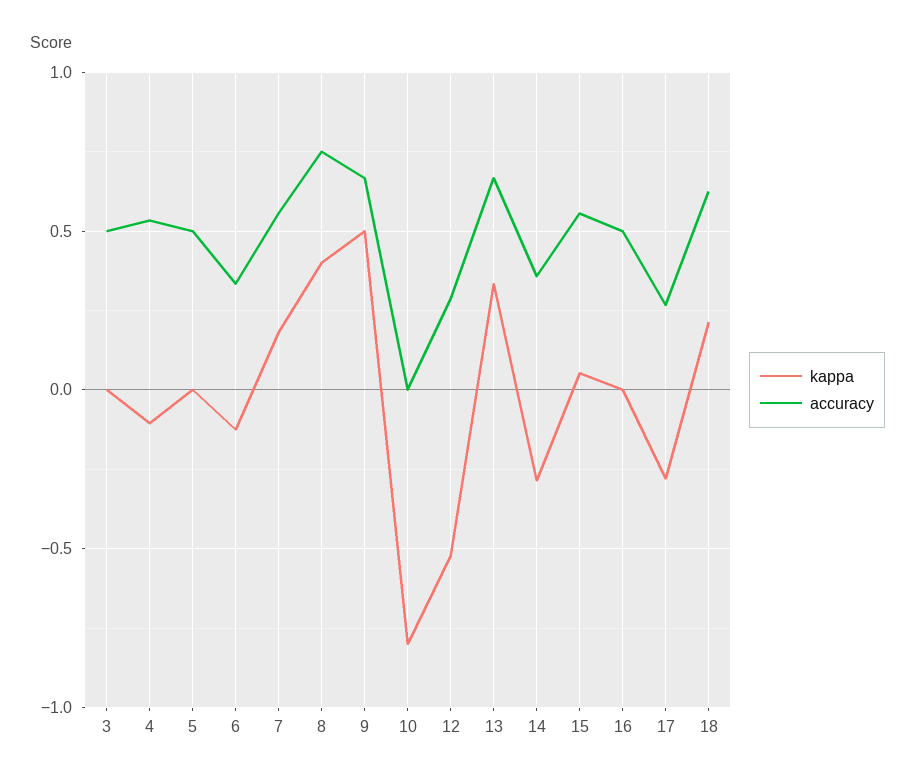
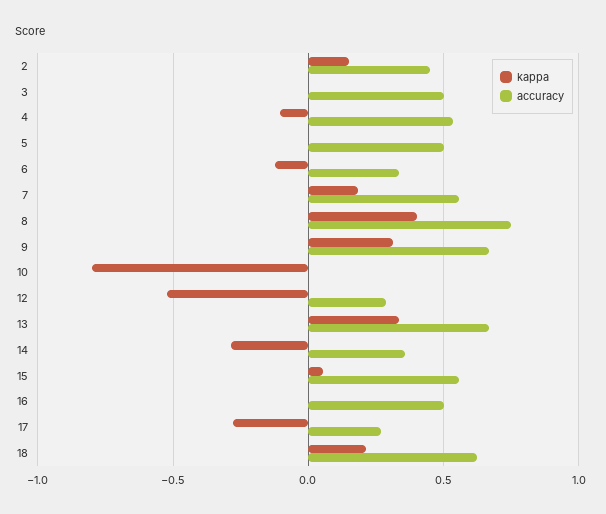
kappa, 9: 0.5 -> 0.3
kappa, 2: none -> 0.15
accuracy, 2: none -> 0.45

